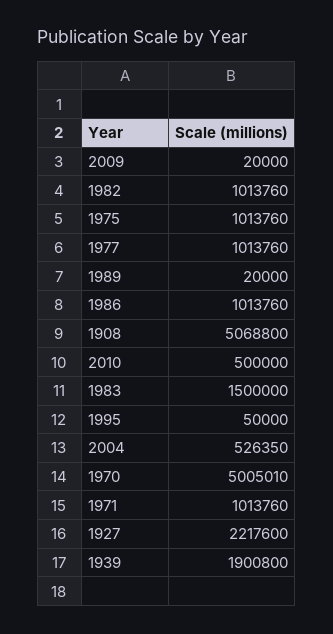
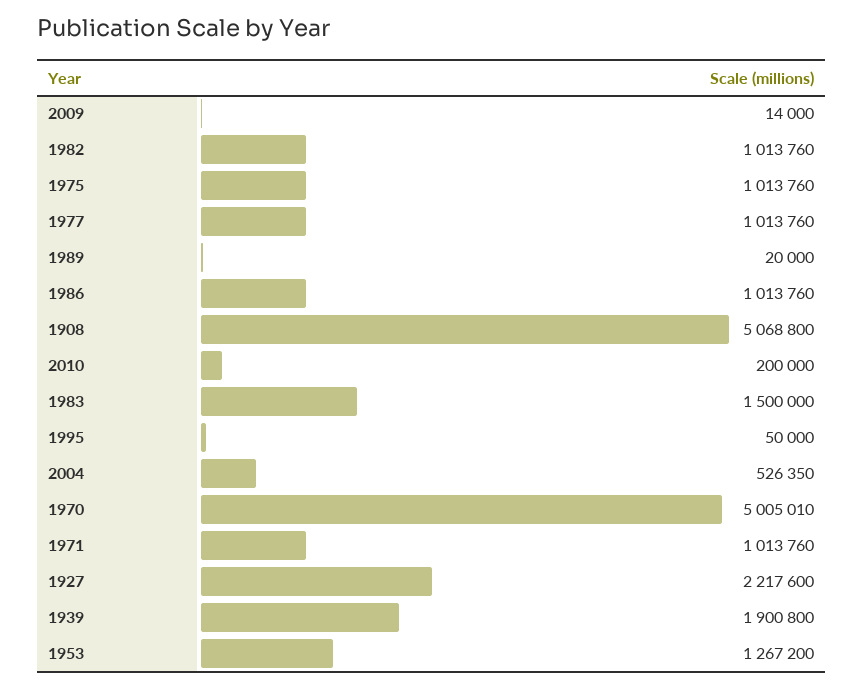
2009: 20000 -> 14000
2010: 500000 -> 200000
1953: none -> 1267200

